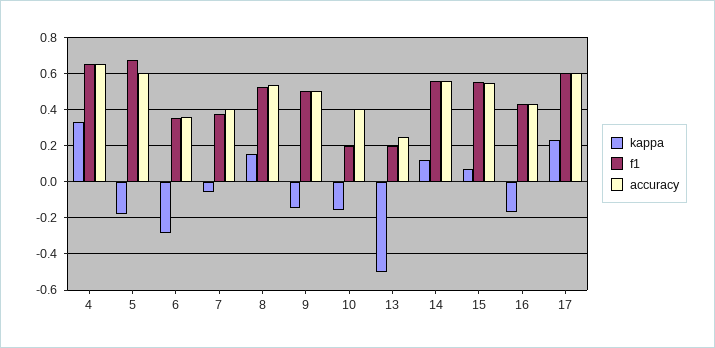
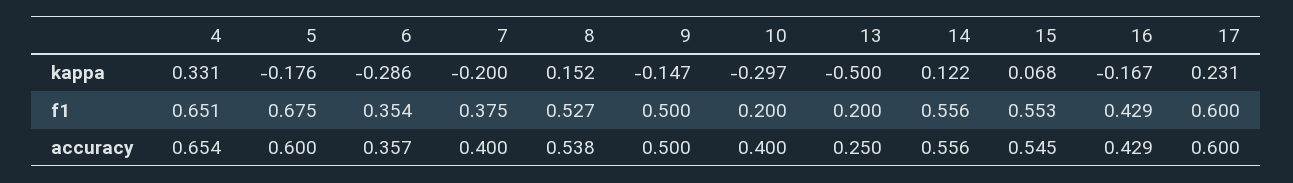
kappa, 7: -0.05 -> -0.2
kappa, 10: -0.15 -> -0.297

